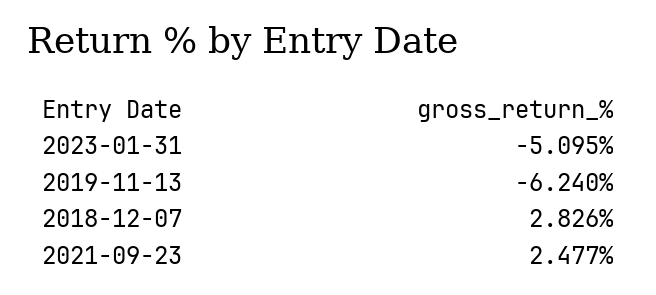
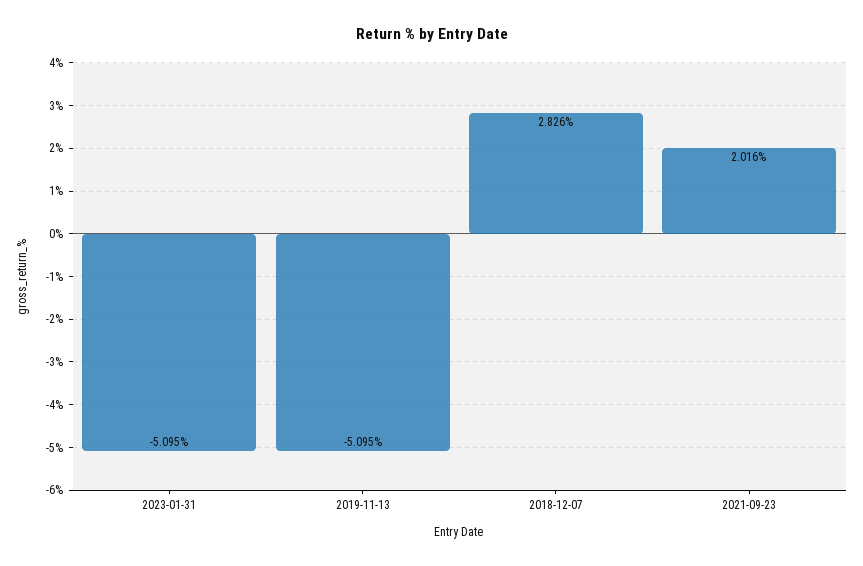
2019-11-13: -6.24 -> -5.095
2021-09-23: 2.477 -> 2.016

